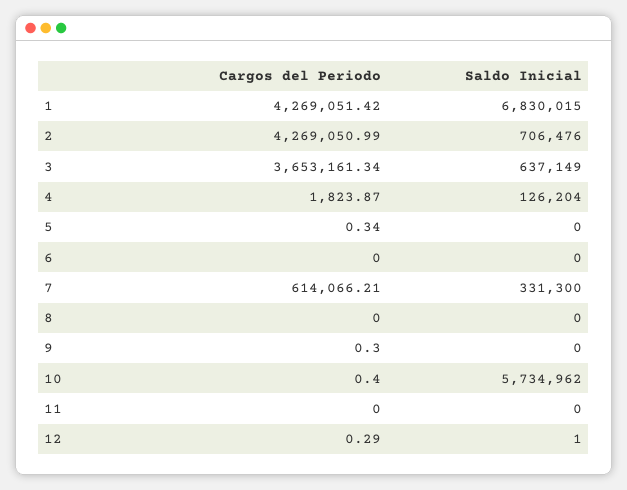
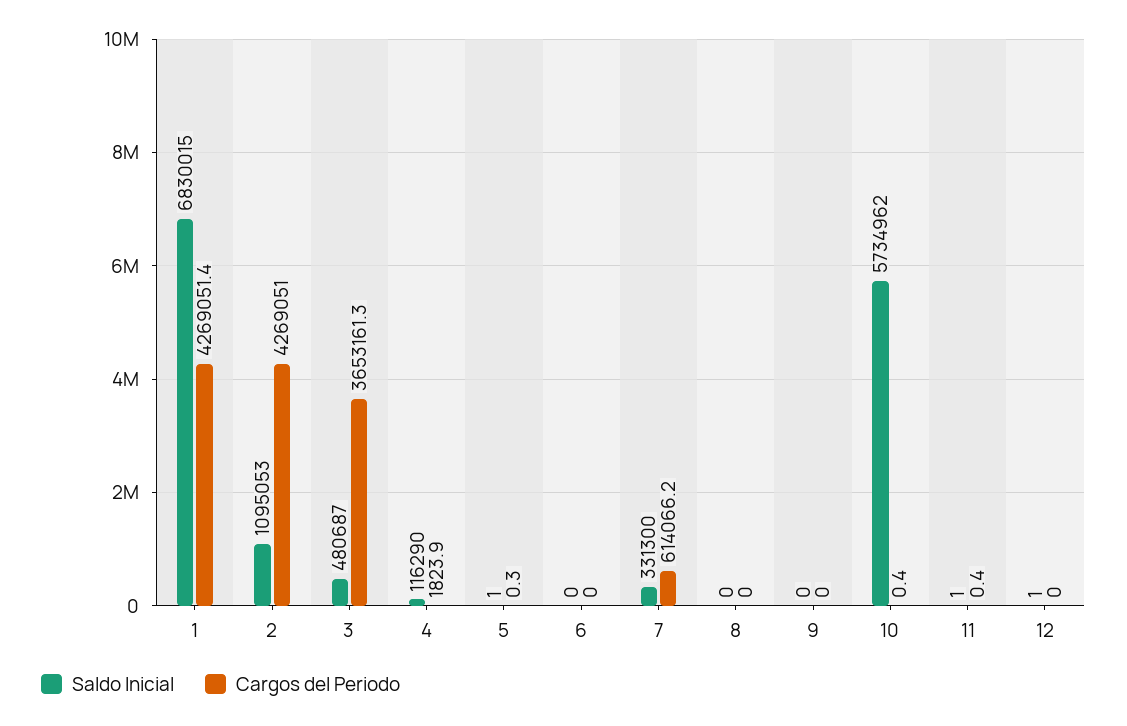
Saldo Inicial, 2: 706476 -> 1095053
Saldo Inicial, 3: 637149 -> 480687
Saldo Inicial, 4: 126204 -> 116290
Saldo Inicial, 5: 0 -> 1
Cargos del Periodo, 9: 0.3 -> 0
Cargos del Periodo, 11: 0 -> 0.4
Saldo Inicial, 11: 0 -> 1
Cargos del Periodo, 12: 0.29 -> 0

